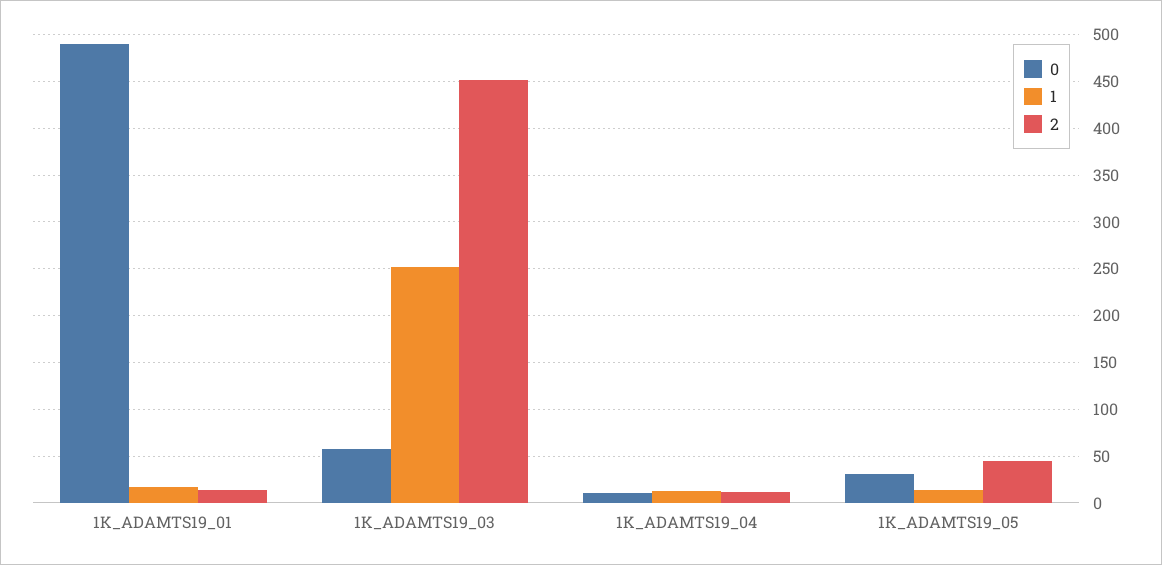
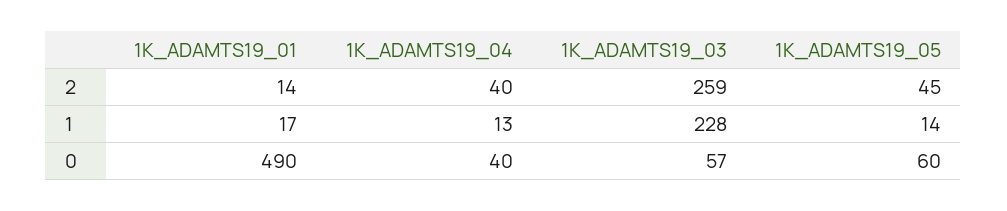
1, 1K_ADAMTS19_03: 250 -> 228
2, 1K_ADAMTS19_03: 450 -> 259
0, 1K_ADAMTS19_04: 10 -> 40
2, 1K_ADAMTS19_04: 10 -> 40
0, 1K_ADAMTS19_05: 30 -> 60

